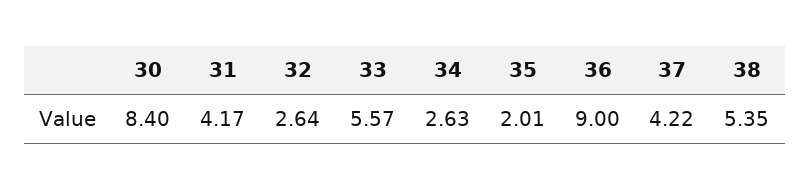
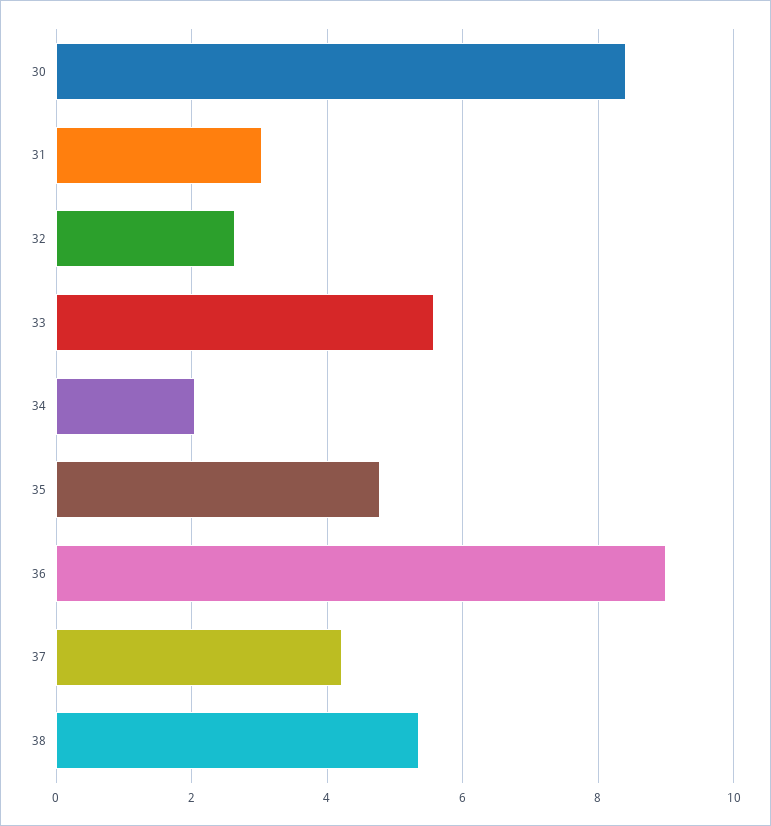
31: 4.17 -> 3
34: 2.63 -> 2
35: 2.01 -> 4.8

